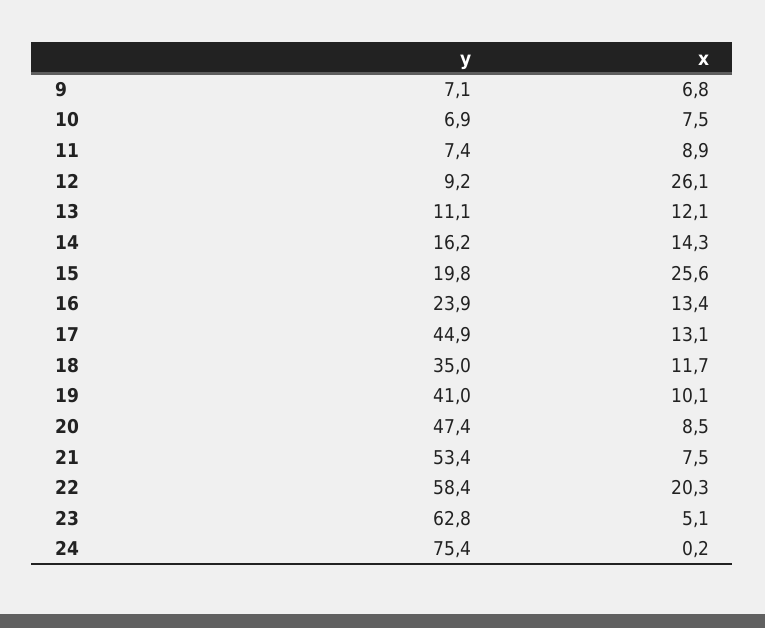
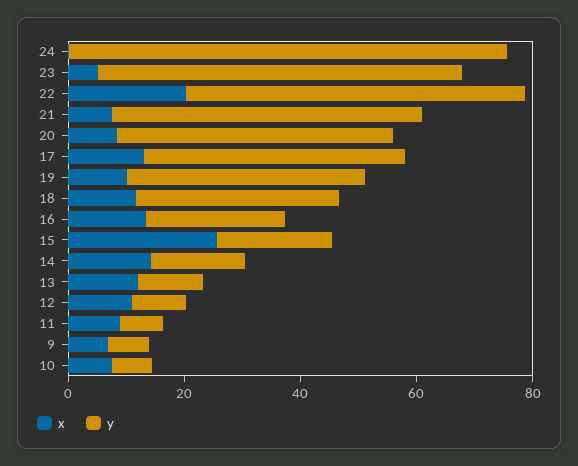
x, 12: 26.1 -> 10

